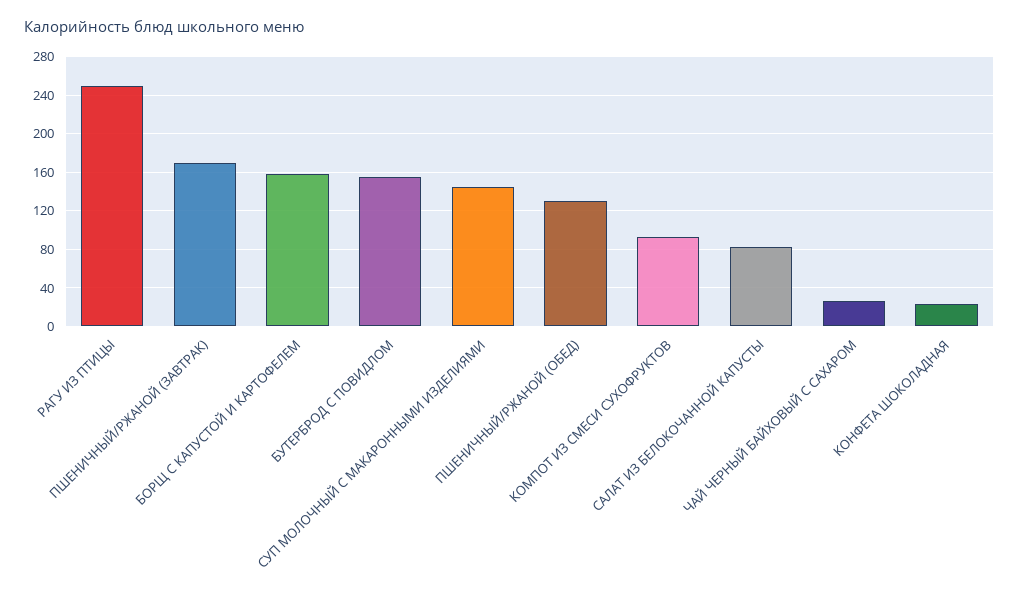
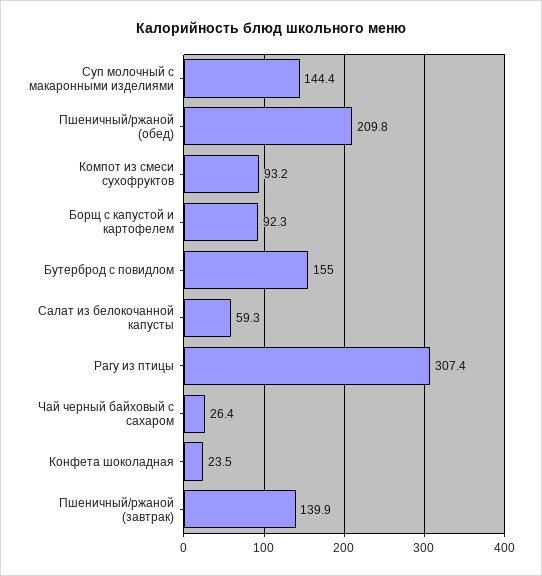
РАГУ ИЗ ПТИЦЫ: 250 -> 307.4
ПШЕНИЧНЫЙ/РЖАНОЙ (ЗАВТРАК): 170 -> 139.9
БОРЩ С КАПУСТОЙ И КАРТОФЕЛЕМ: 160 -> 92.3
ПШЕНИЧНЫЙ/РЖАНОЙ (ОБЕД): 130 -> 209.8
САЛАТ ИЗ БЕЛОКОЧАННОЙ КАПУСТЫ: 80 -> 59.3

